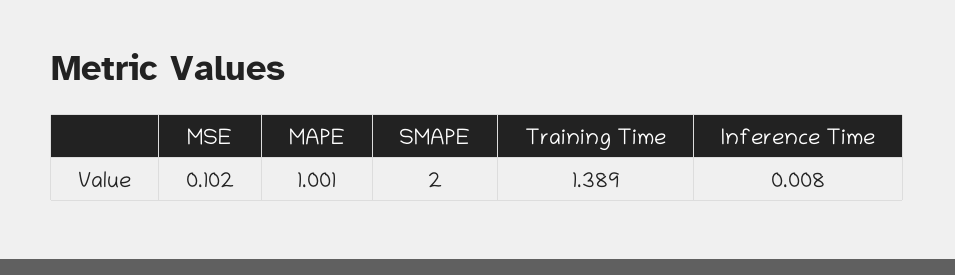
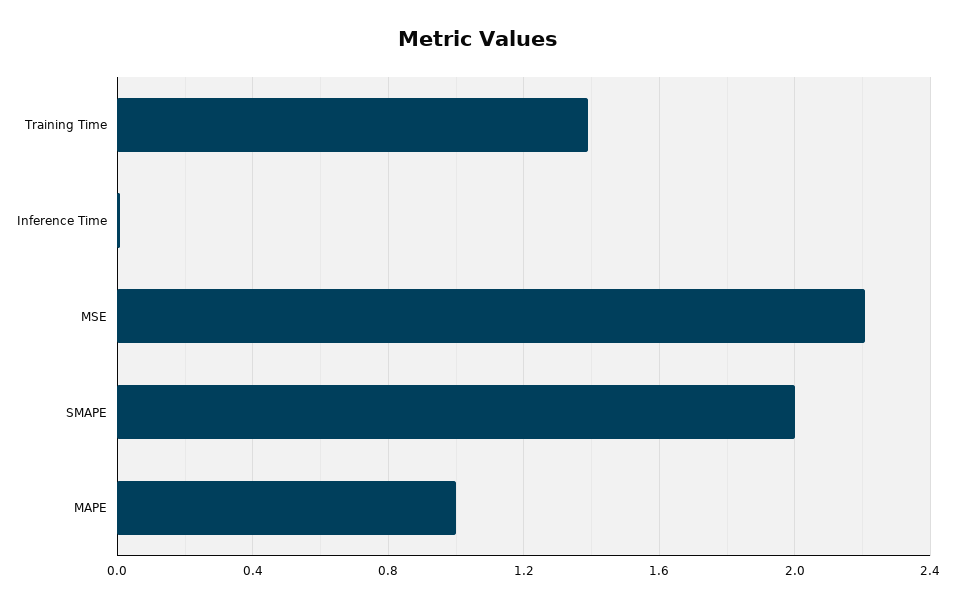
MSE: 0.102 -> 2.2

